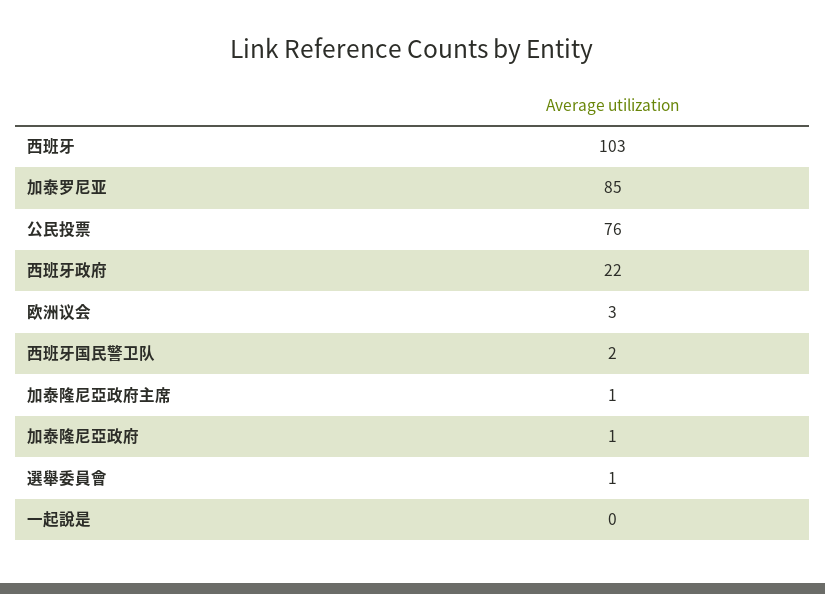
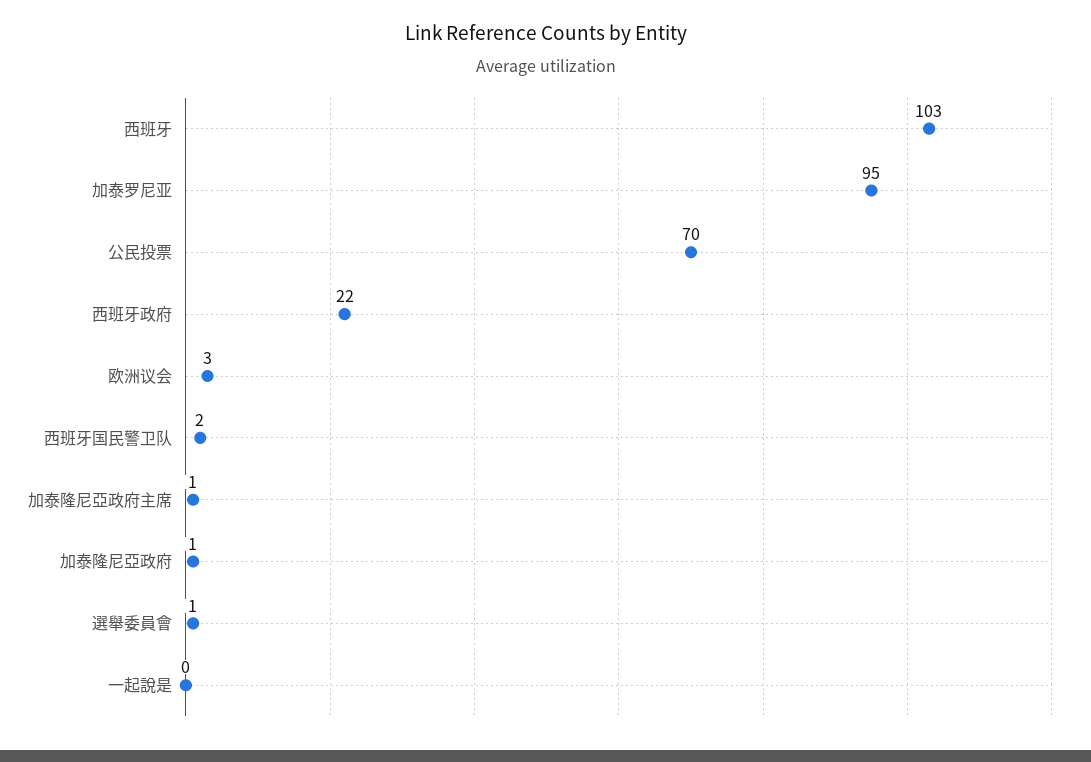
加泰罗尼亚: 85 -> 95
公民投票: 76 -> 70

